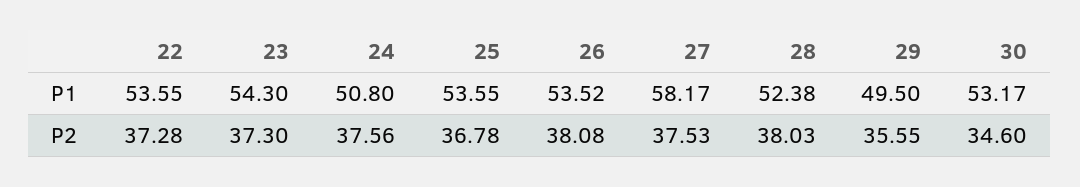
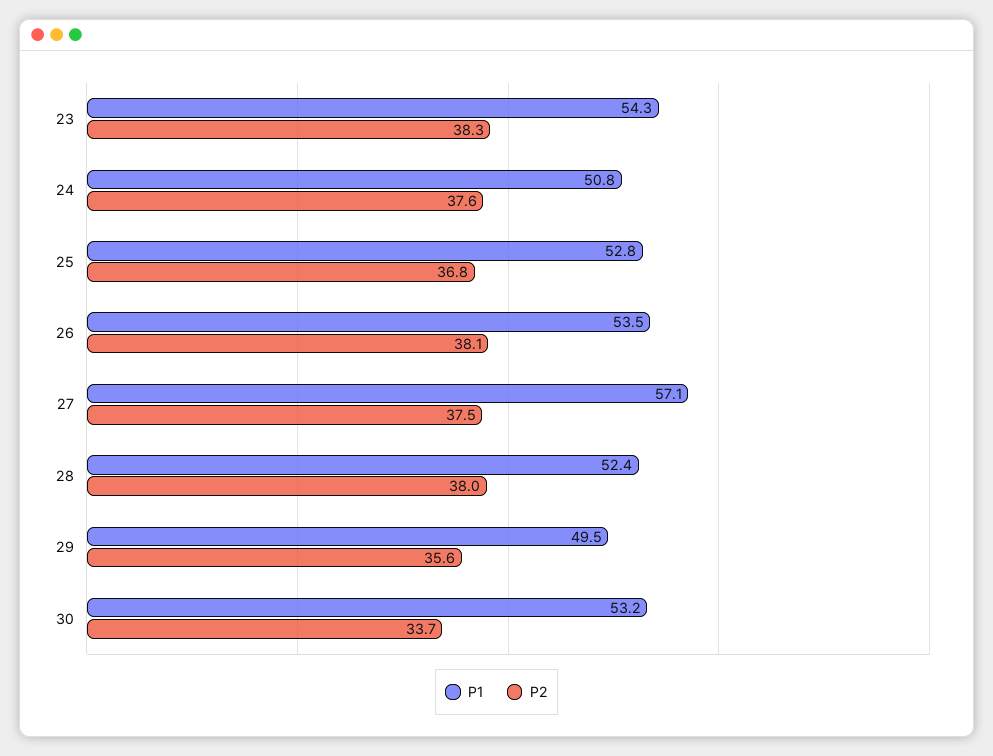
P1, 22: 53.55 -> none
P1, 25: 53.55 -> 52.8
P1, 27: 58.17 -> 57.1
P2, 22: 37.28 -> none
P2, 23: 37.3 -> 38.3
P2, 30: 34.6 -> 33.7

